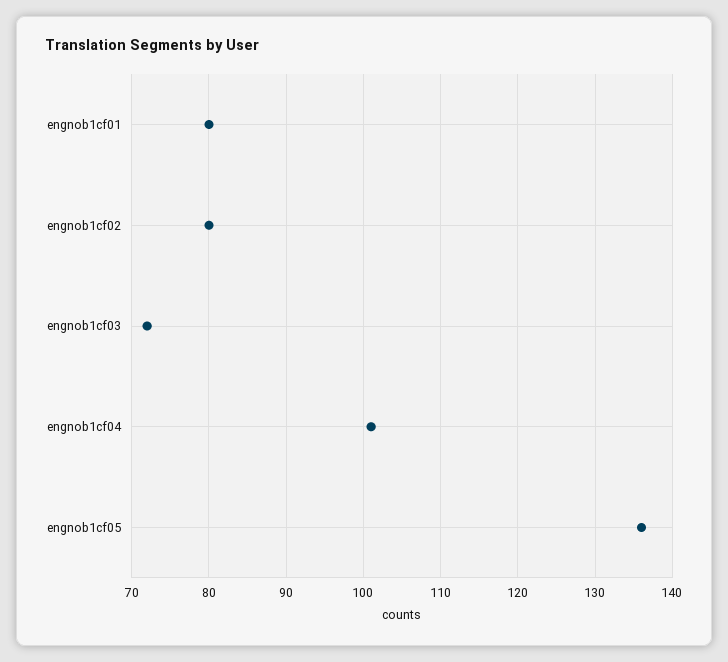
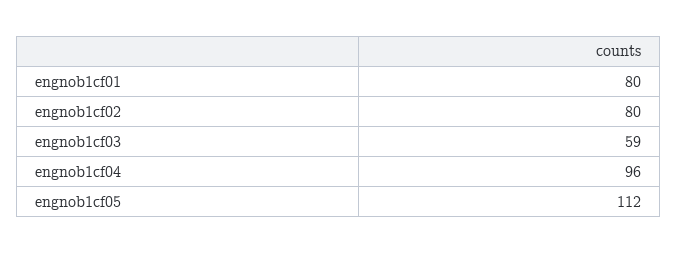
engnob1cf03: 72 -> 59
engnob1cf04: 101 -> 96
engnob1cf05: 136 -> 112

